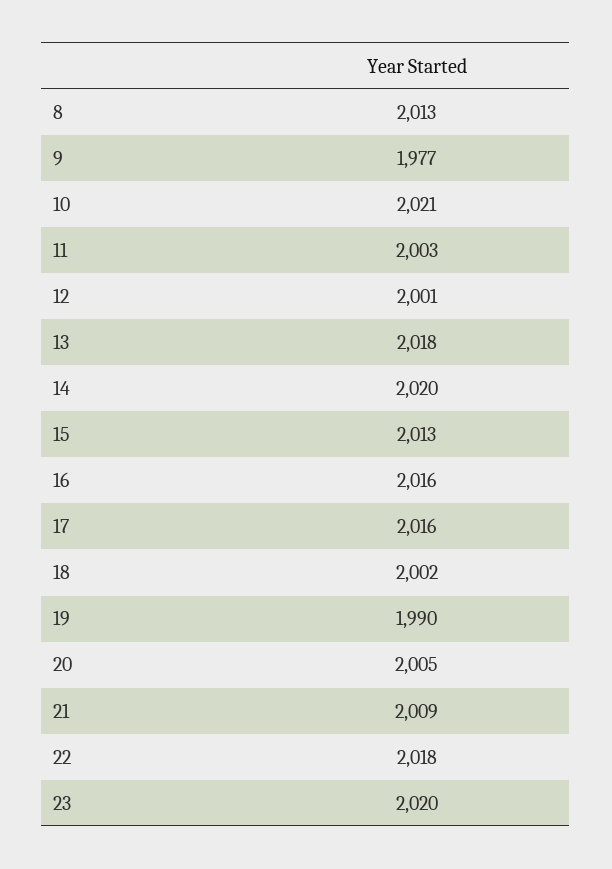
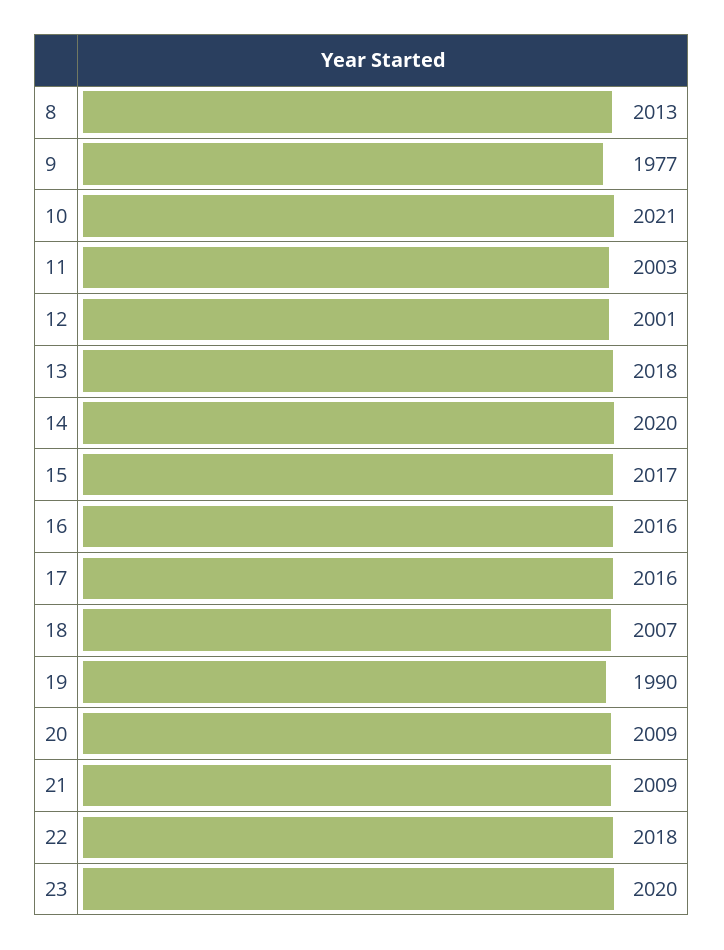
15: 2013 -> 2017
18: 2002 -> 2007
20: 2005 -> 2009

